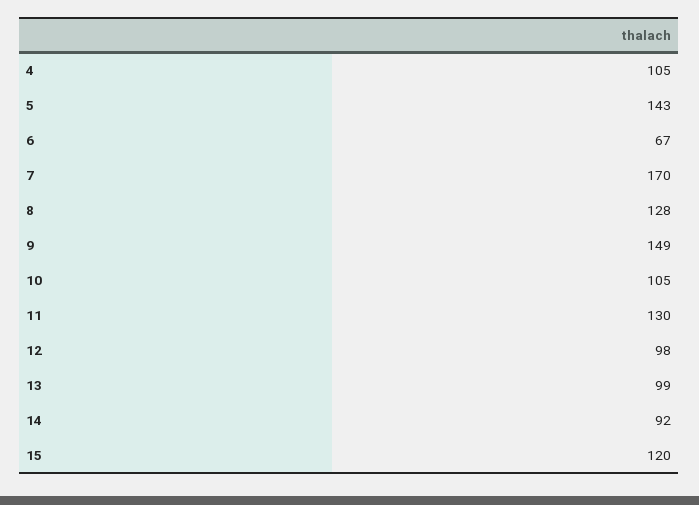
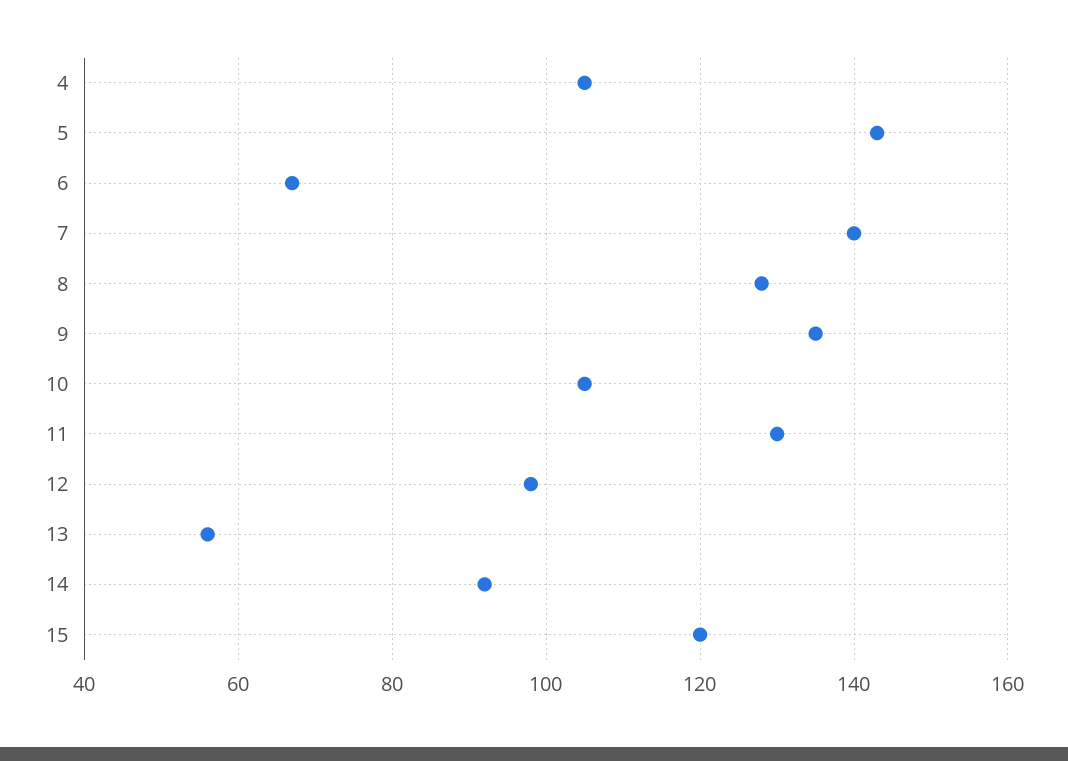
7: 170 -> 140
9: 149 -> 135
13: 99 -> 55

